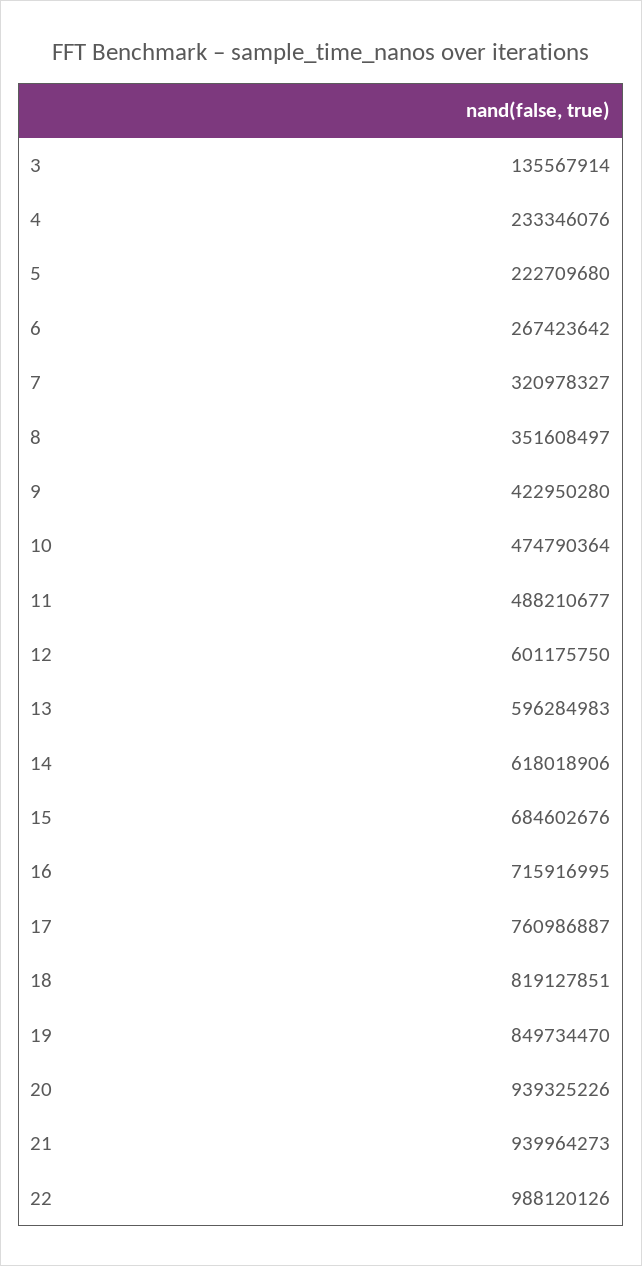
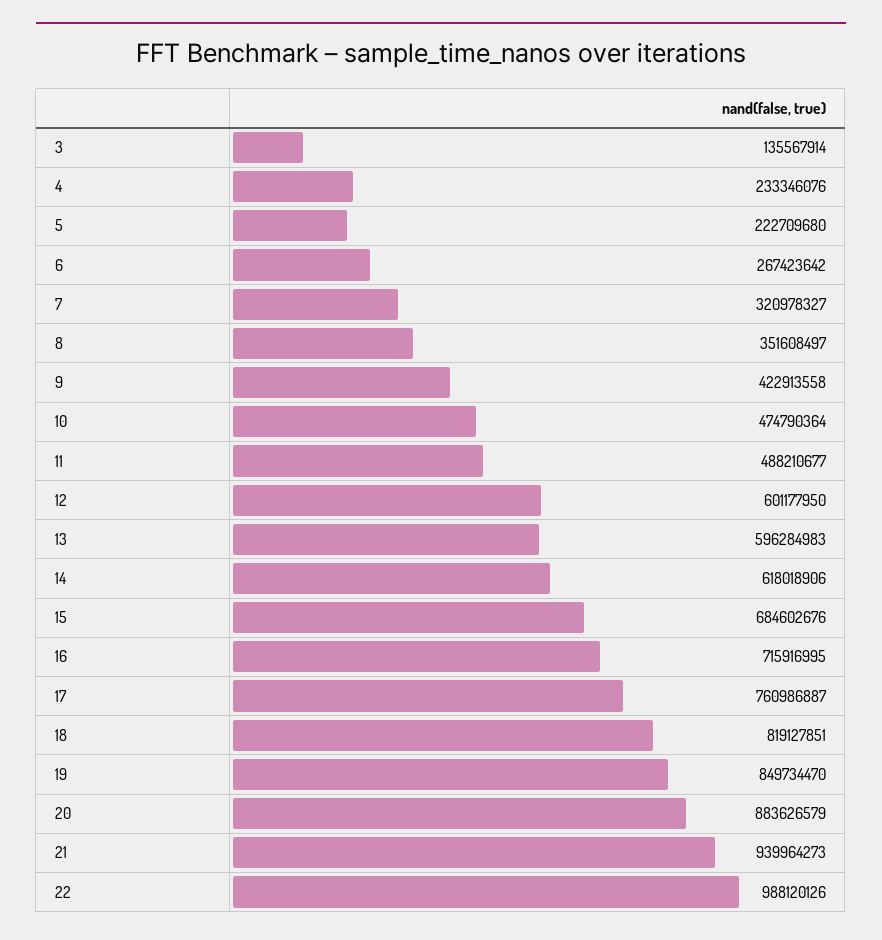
9: 422950280 -> 422913558
12: 601175750 -> 601177950
20: 939325226 -> 883626579

